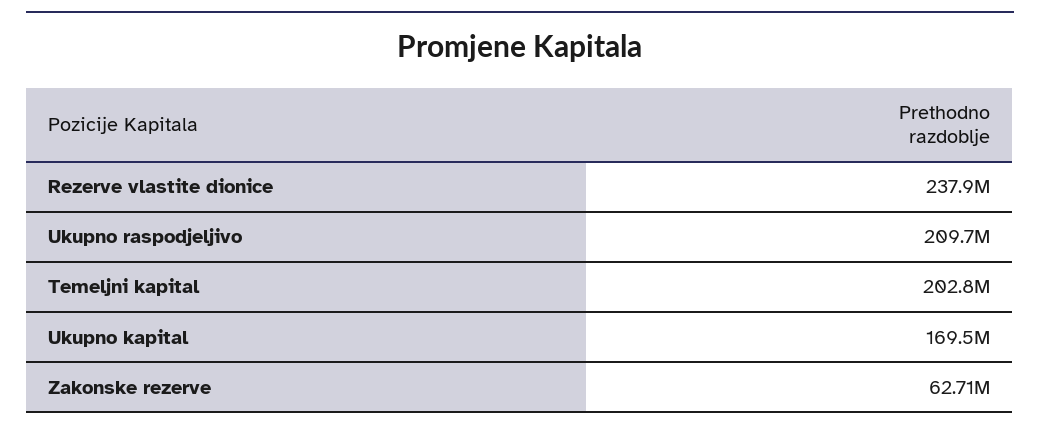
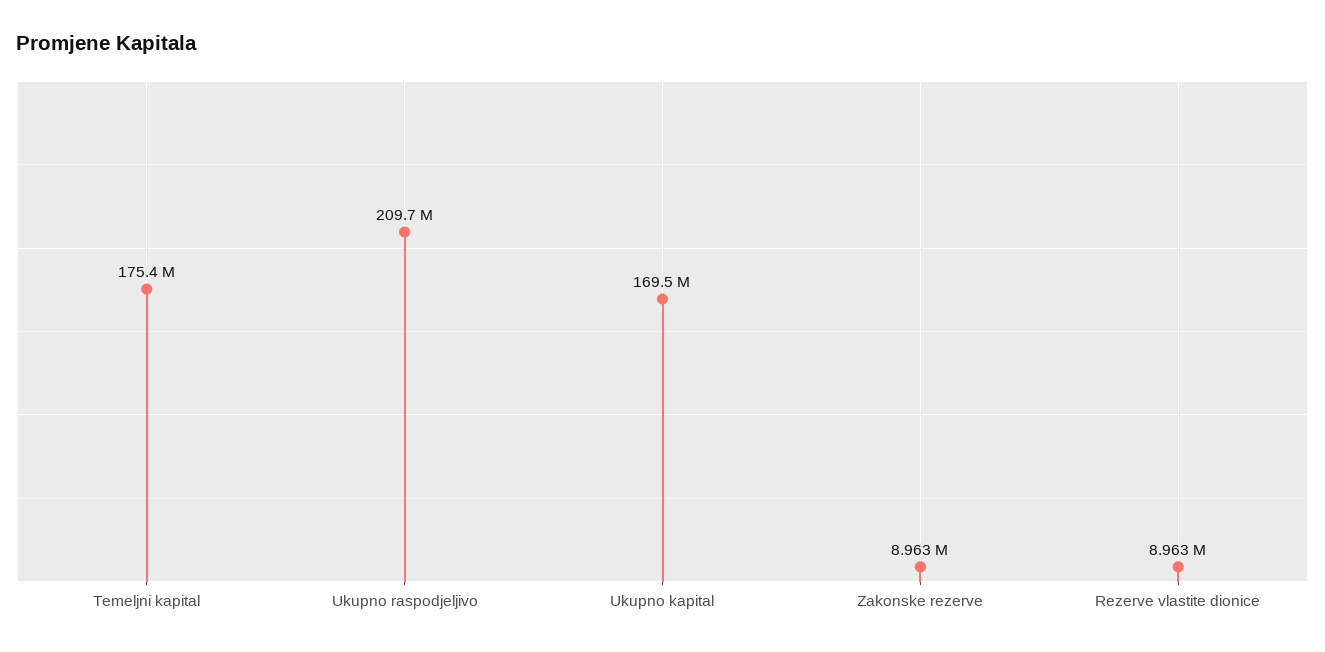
Rezerve vlastite dionice: 237900000 -> 8963000
Temeljni kapital: 202800000 -> 175400000
Zakonske rezerve: 62710000 -> 8963000

